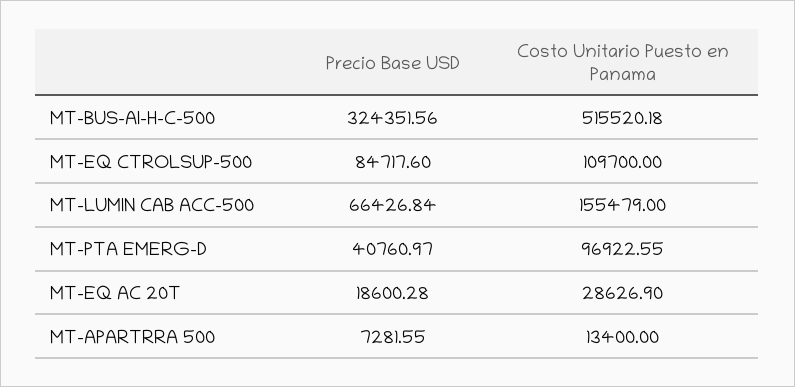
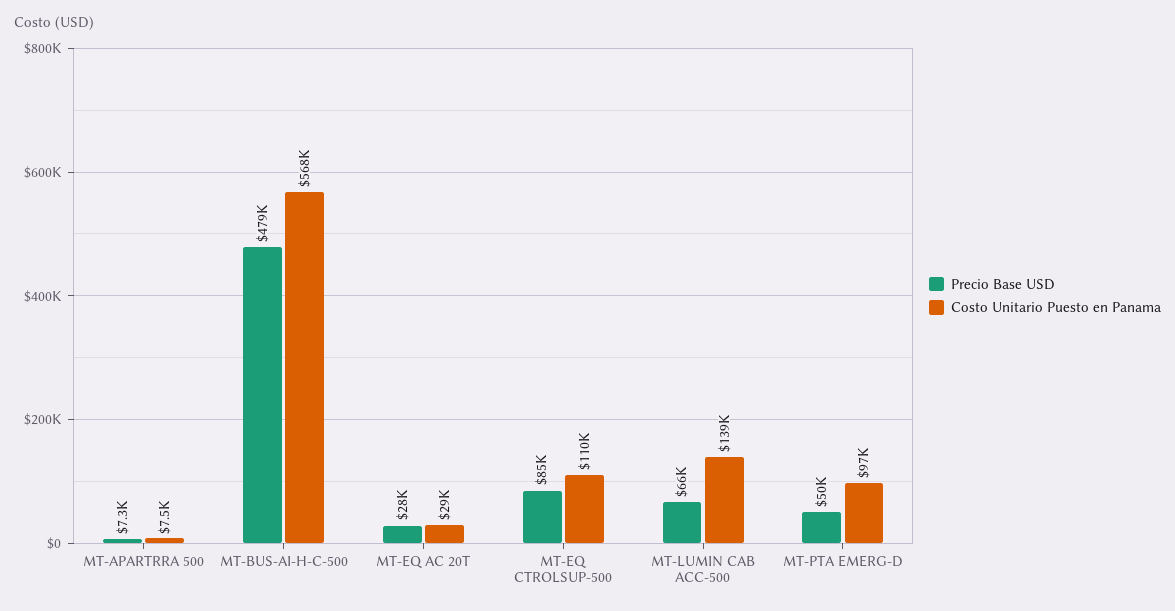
Precio Base USD, MT-BUS-AI-H-C-500: 324351.56 -> 479000
Costo Unitario Puesto en Panama, MT-BUS-AI-H-C-500: 515520.18 -> 568000
Costo Unitario Puesto en Panama, MT-LUMIN CAB ACC-500: 155479 -> 139000
Precio Base USD, MT-PTA EMERG-D: 40760.97 -> 50000
Precio Base USD, MT-EQ AC 20T: 18600.28 -> 28000
Costo Unitario Puesto en Panama, MT-APARTRRA 500: 13400 -> 7500

